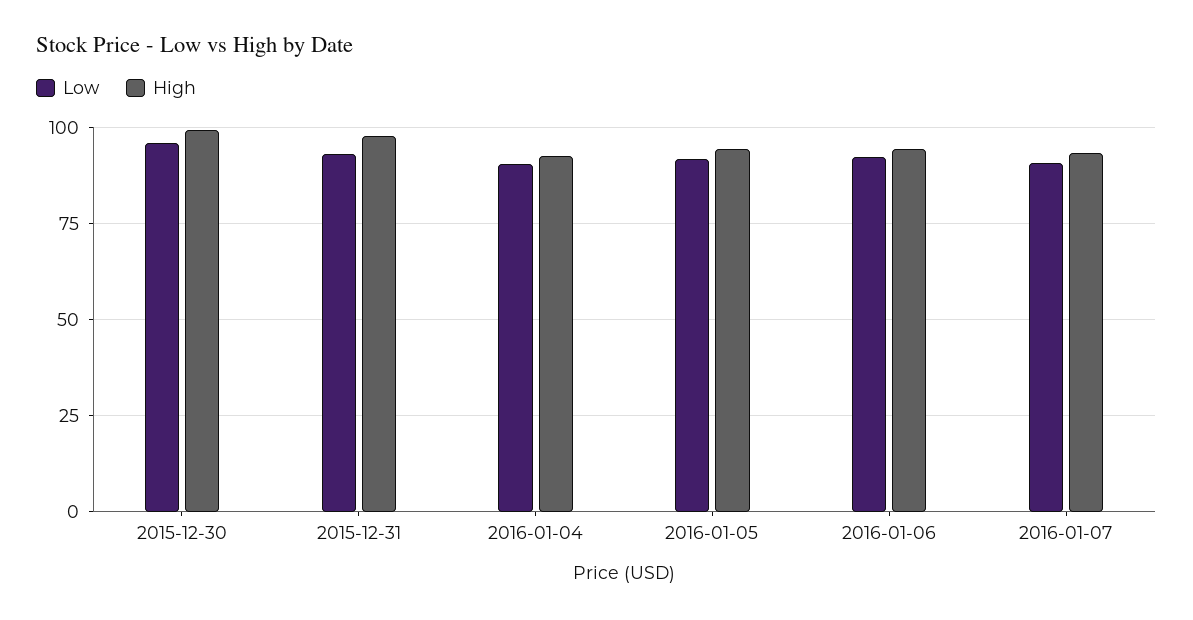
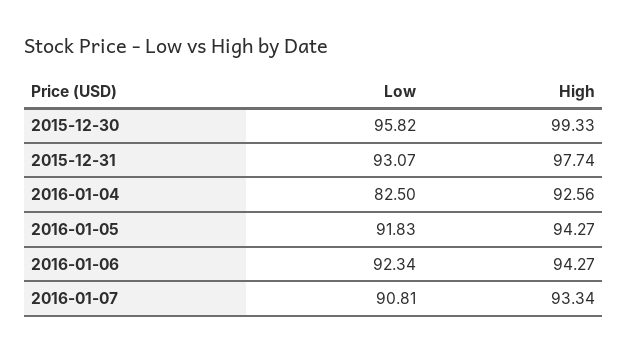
Low, 2016-01-04: 90 -> 82.5

